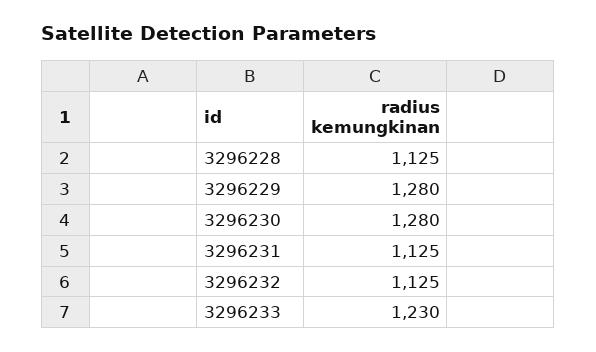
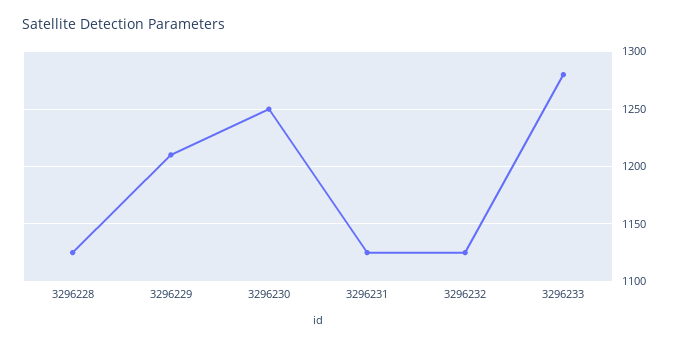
3296229: 1280 -> 1210
3296230: 1280 -> 1250
3296233: 1230 -> 1280

